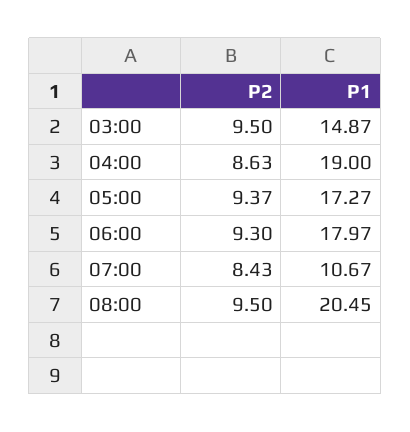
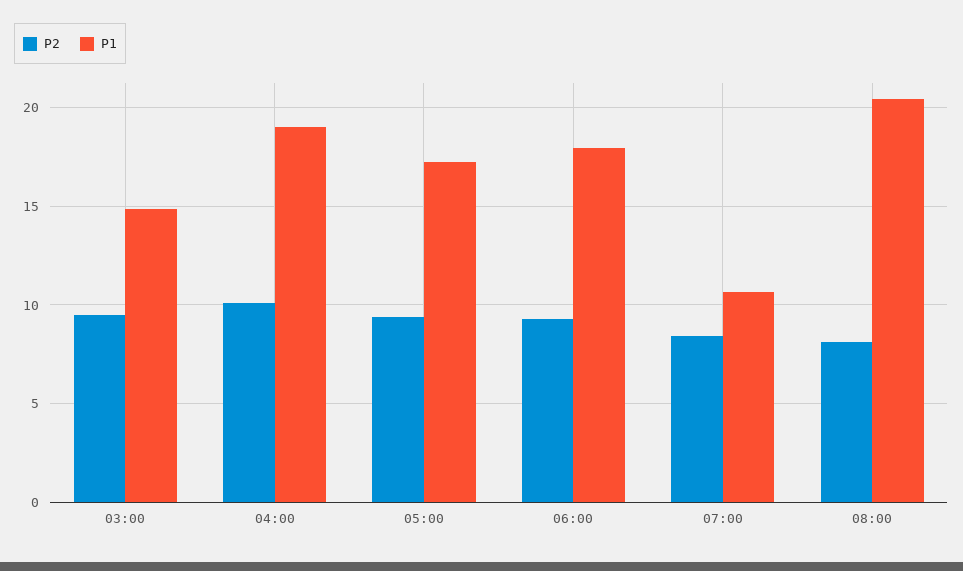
P2, 04:00: 8.63 -> 10
P2, 08:00: 9.5 -> 8

